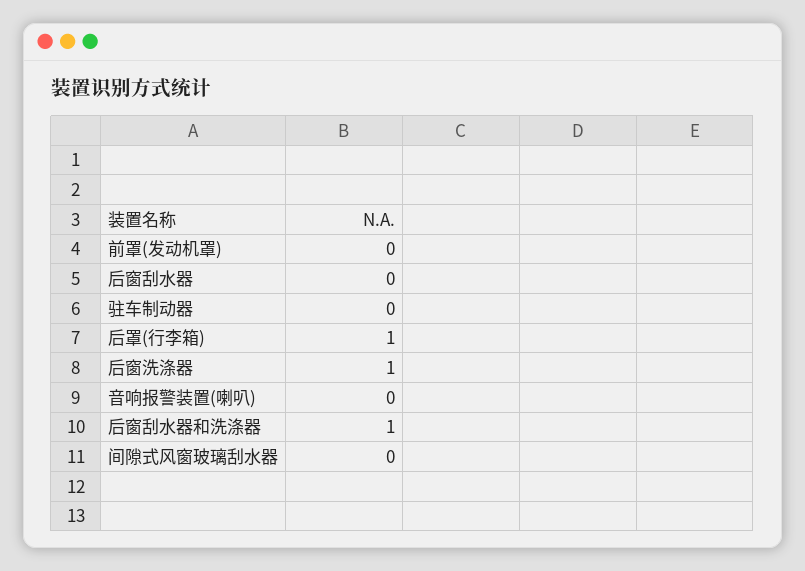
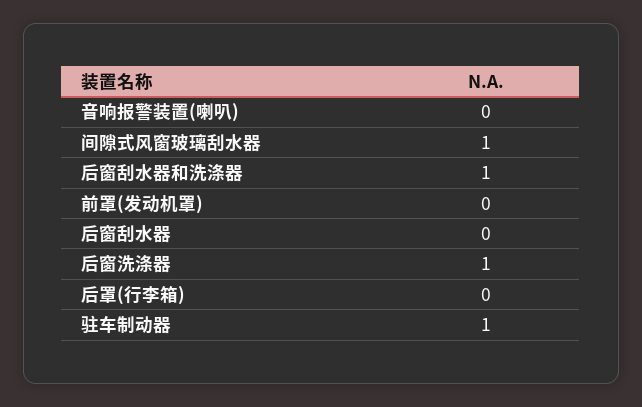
驻车制动器: 0 -> 1
后罩(行李箱): 1 -> 0
间隙式风窗玻璃刮水器: 0 -> 1

